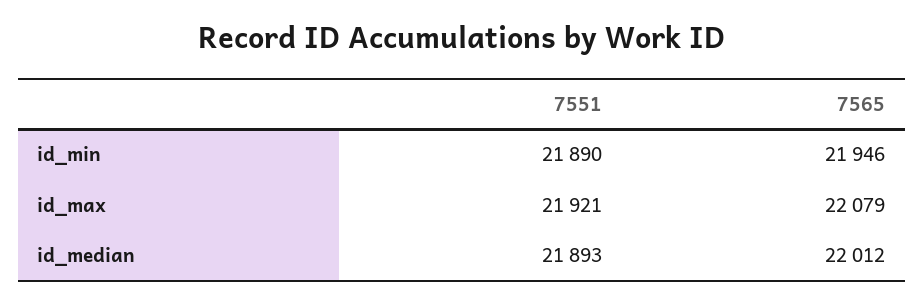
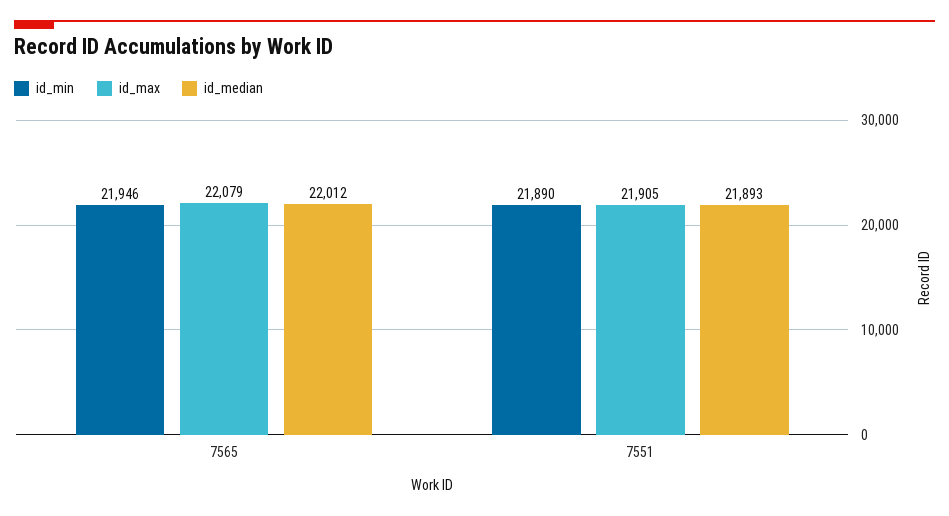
id_max, 7551: 21921 -> 21905

